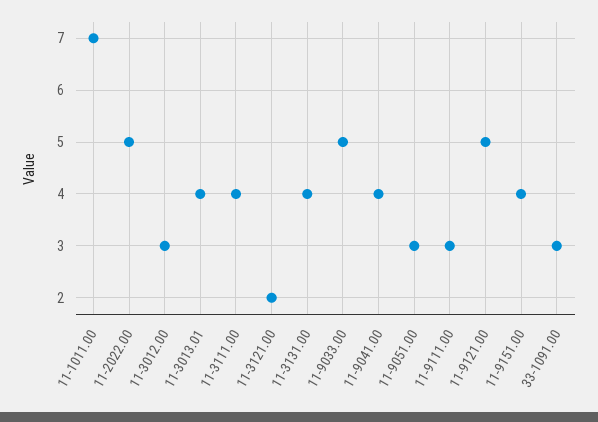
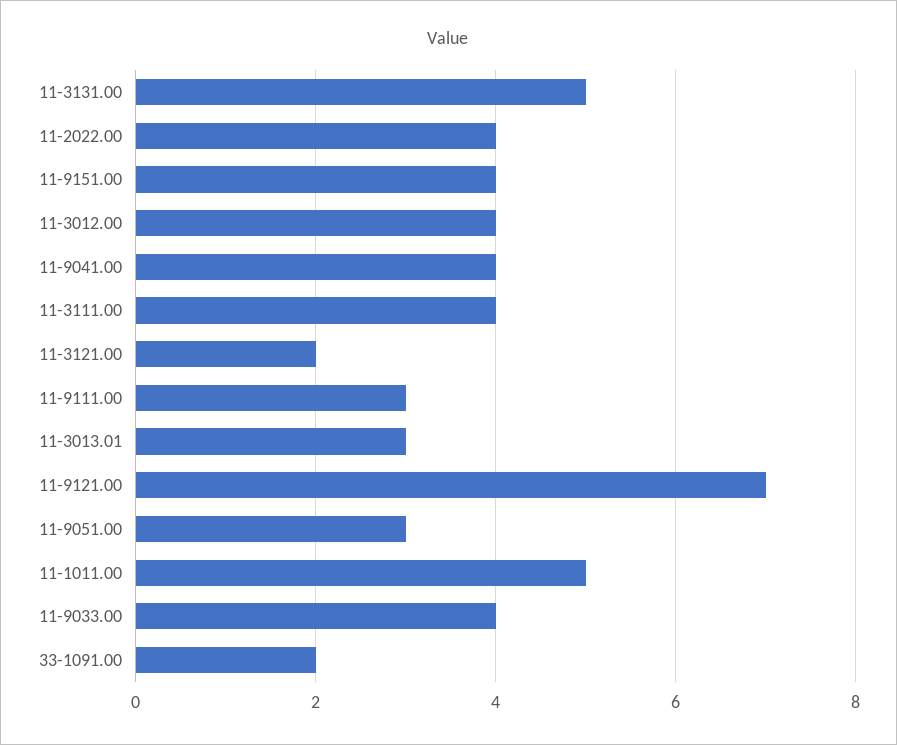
11-1011.00: 7 -> 5
11-2022.00: 5 -> 4
11-3012.00: 3 -> 4
11-3013.01: 4 -> 3
11-3131.00: 4 -> 5
11-9033.00: 5 -> 4
11-9121.00: 5 -> 7
33-1091.00: 3 -> 2

